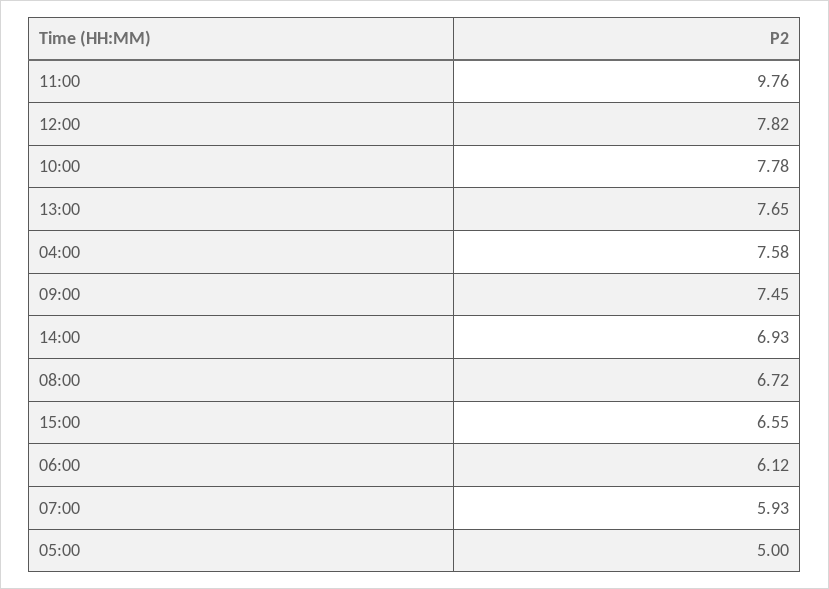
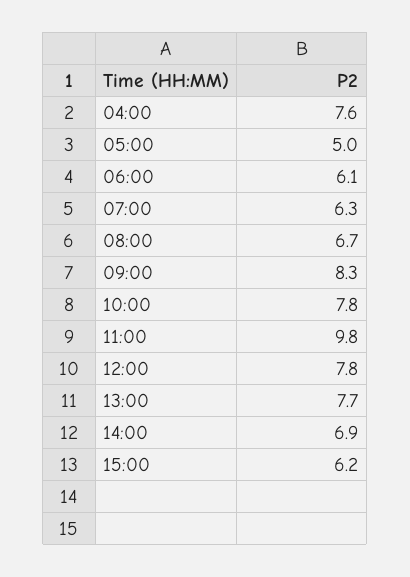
09:00: 7.45 -> 8.3
15:00: 6.55 -> 6.2
07:00: 5.93 -> 6.3

